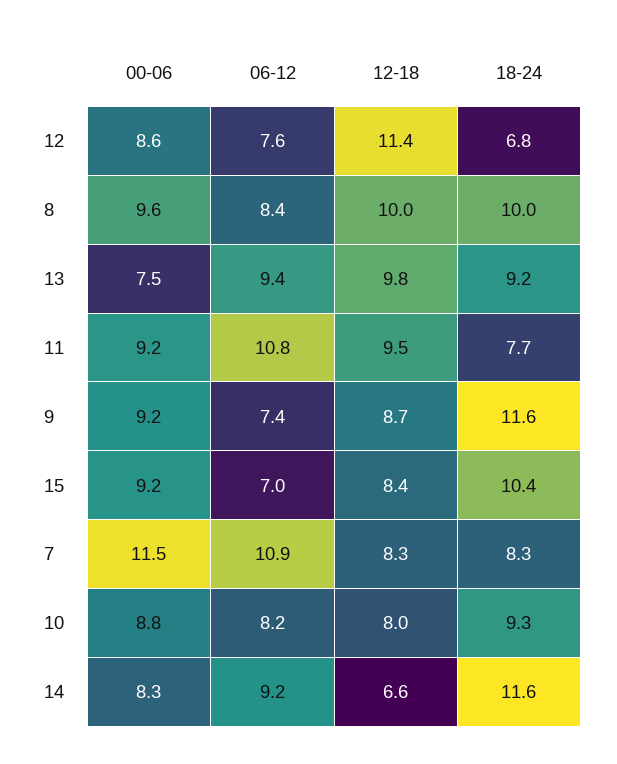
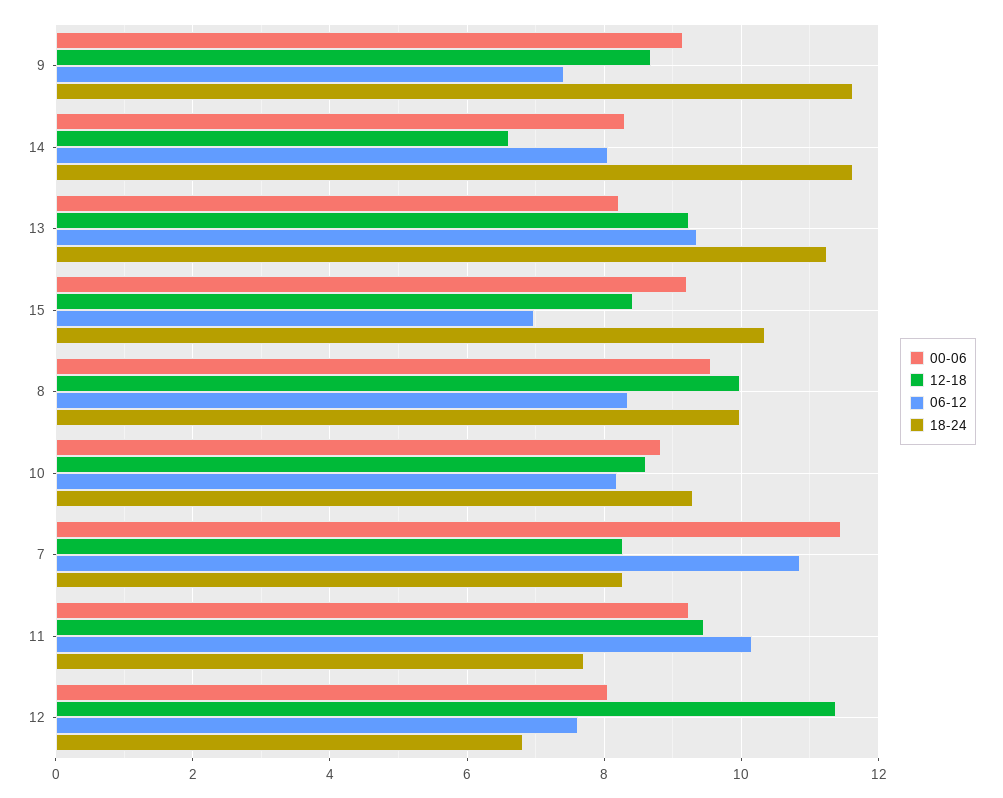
00-06, 12: 8.6 -> 8
00-06, 13: 7.5 -> 8.2
12-18, 13: 9.8 -> 9.2
18-24, 13: 9.2 -> 11.2
06-12, 11: 10.8 -> 10.2
12-18, 10: 8 -> 8.6
06-12, 14: 9.2 -> 8

